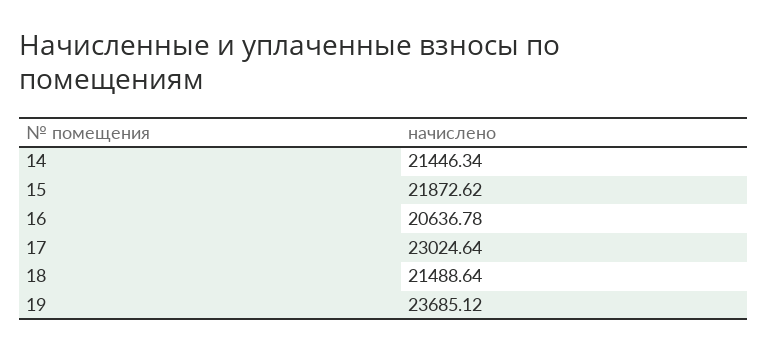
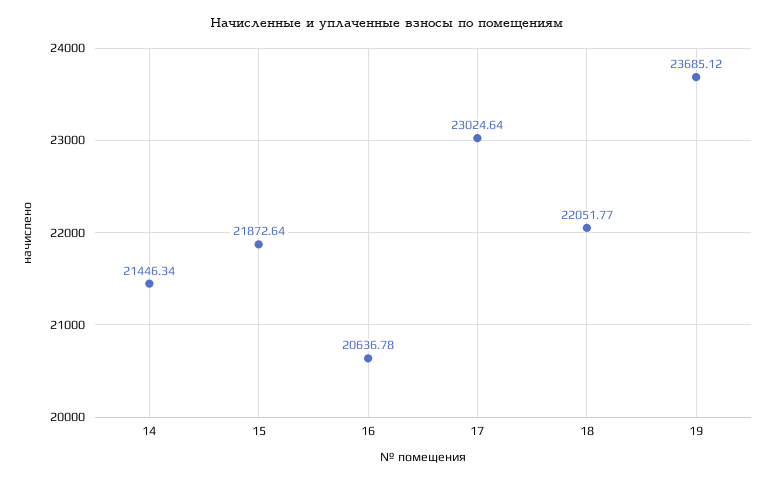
15: 21872.62 -> 21872.64
18: 21488.64 -> 22051.77

